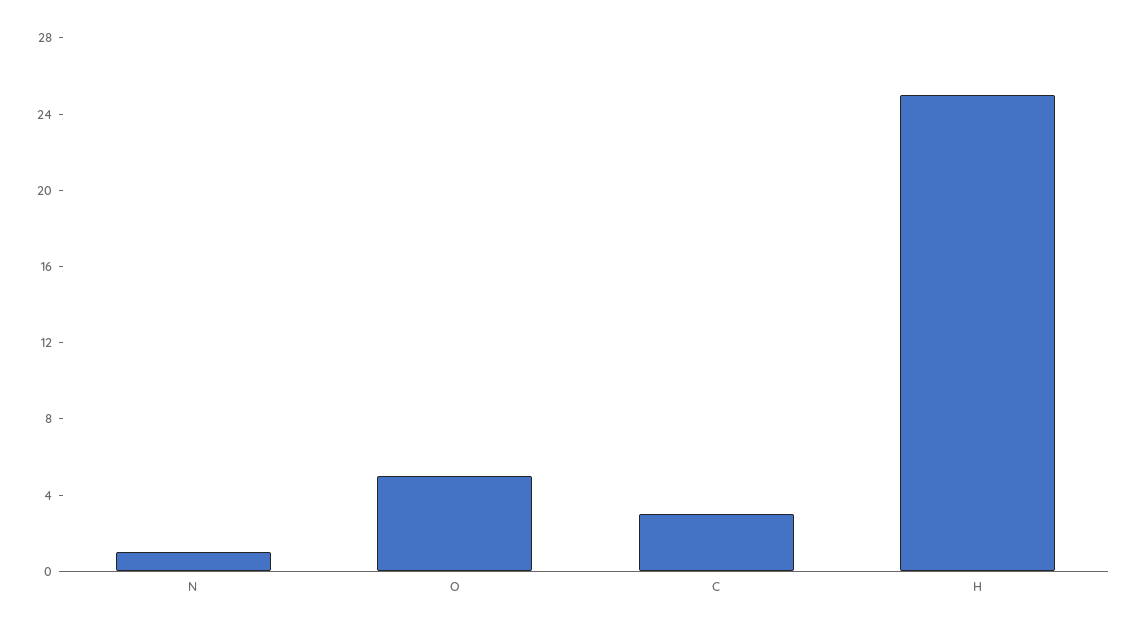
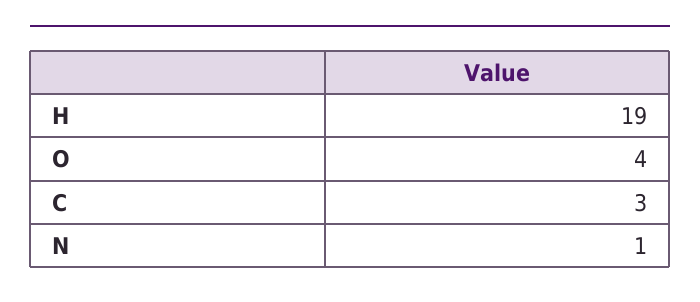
O: 5 -> 4
H: 25 -> 19

